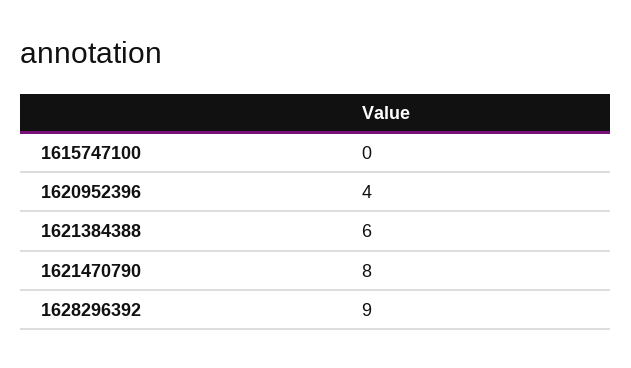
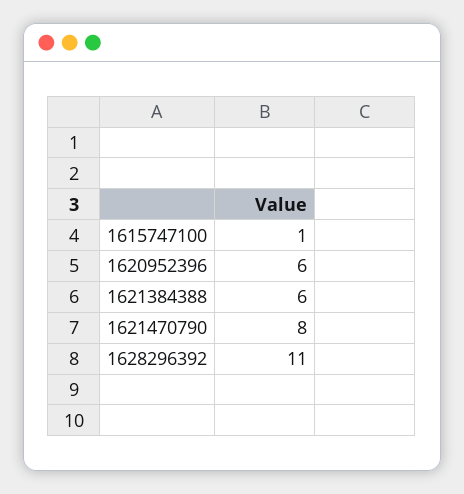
1615747100: 0 -> 1
1620952396: 4 -> 6
1628296392: 9 -> 11

